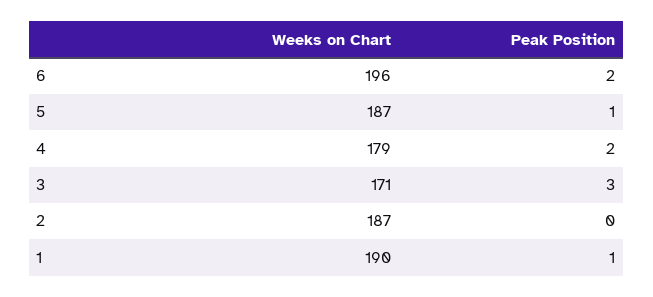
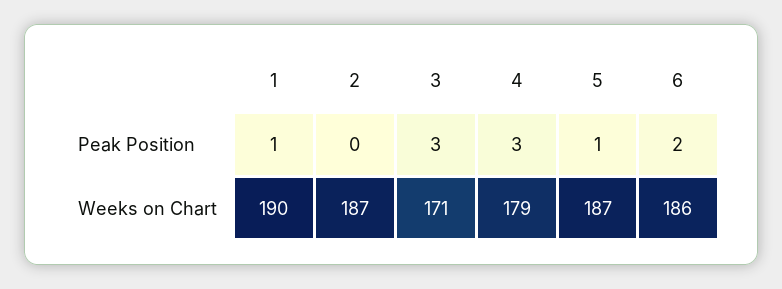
Weeks on Chart, 6: 196 -> 186
Peak Position, 4: 2 -> 3

